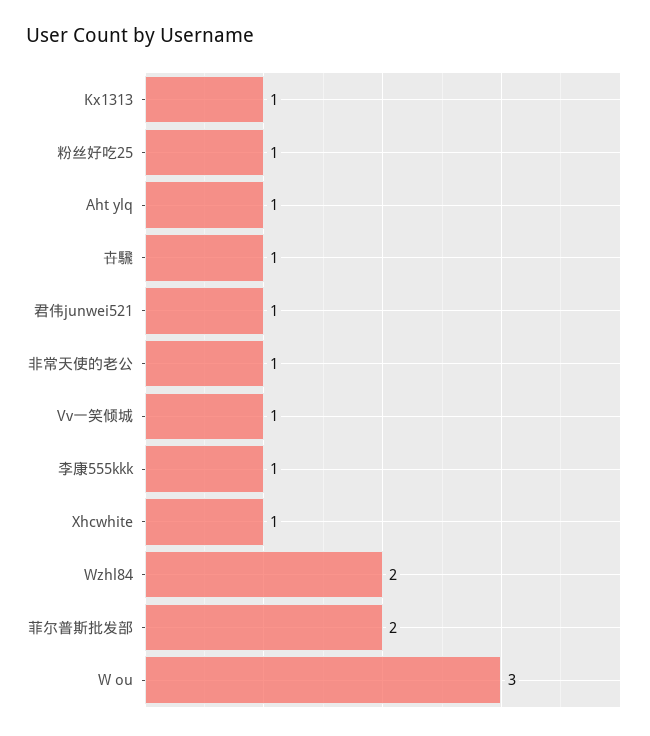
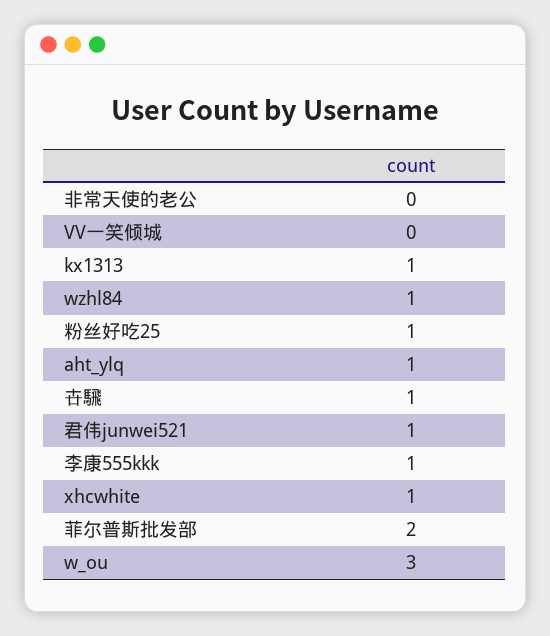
非常天使的老公: 1 -> 0
Vv一笑倾城: 1 -> 0
Wzhl84: 2 -> 1

